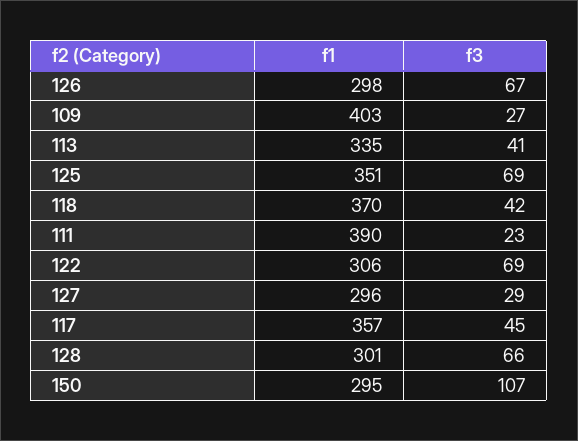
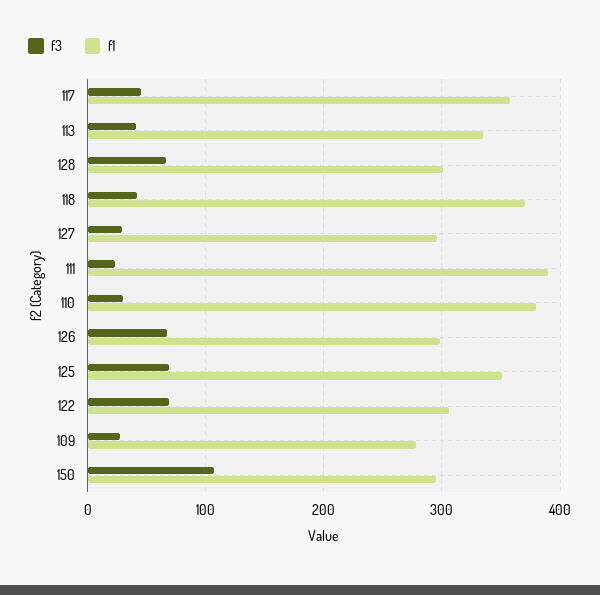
f1, 109: 403 -> 280
f3, 110: none -> 30
f1, 110: none -> 380

